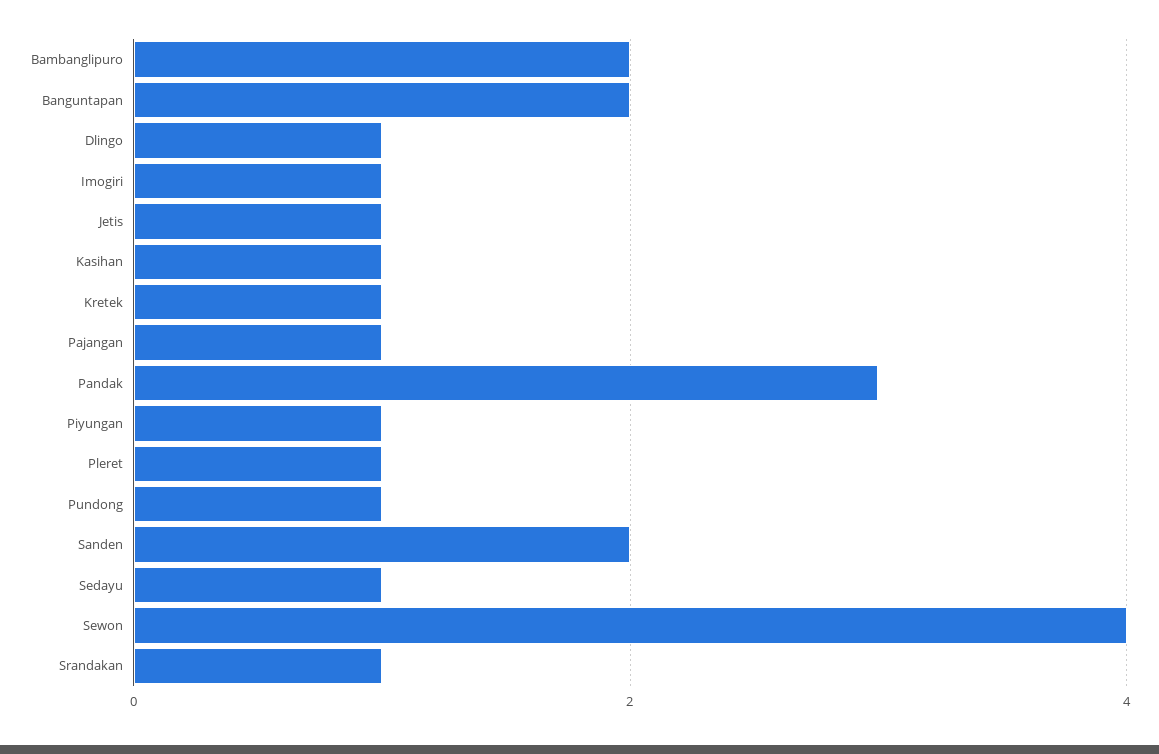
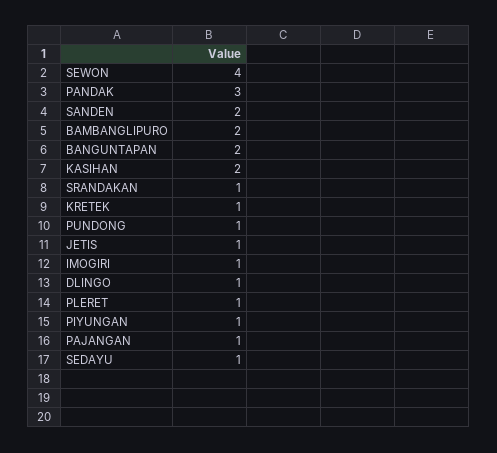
Kasihan: 1 -> 2

